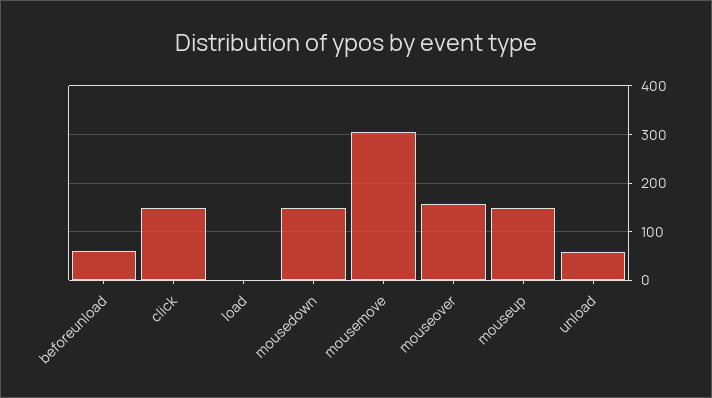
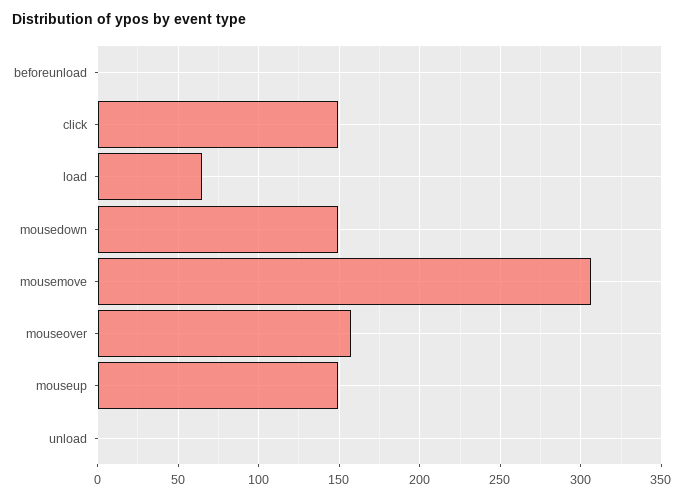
beforeunload: 60 -> 0
load: 0 -> 65
unload: 60 -> 0

